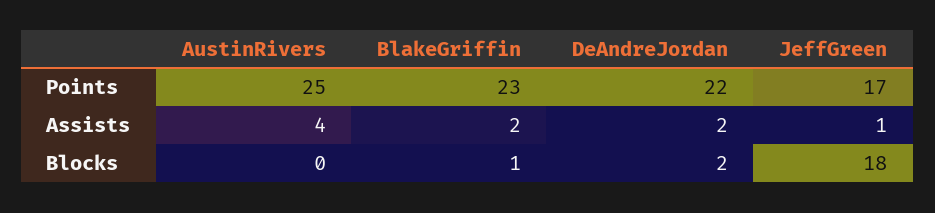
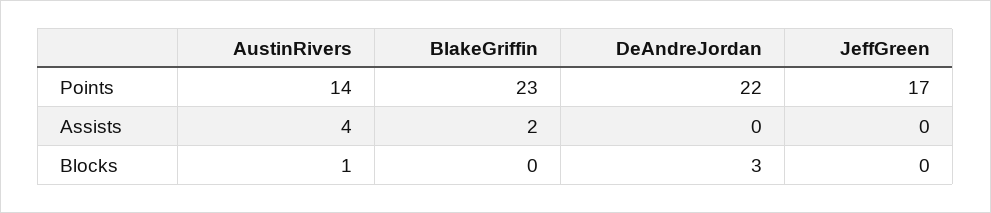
AustinRivers, Points: 25 -> 14
DeAndreJordan, Assists: 2 -> 0
JeffGreen, Assists: 1 -> 0
AustinRivers, Blocks: 0 -> 1
BlakeGriffin, Blocks: 1 -> 0
DeAndreJordan, Blocks: 2 -> 3
JeffGreen, Blocks: 18 -> 0

